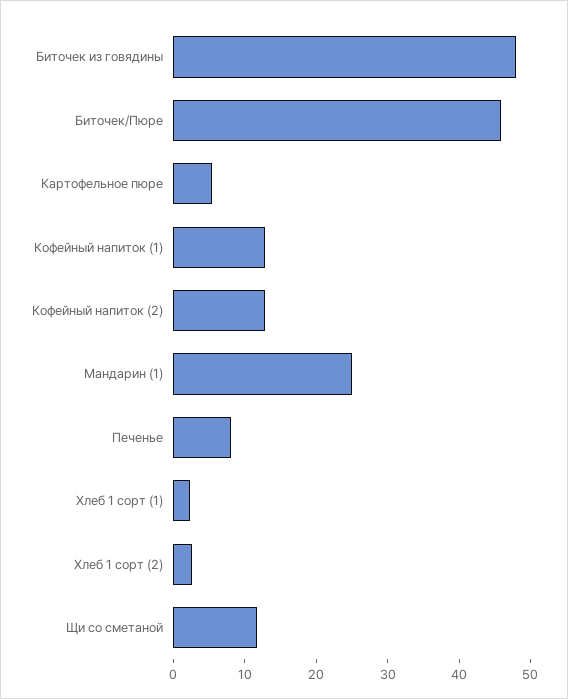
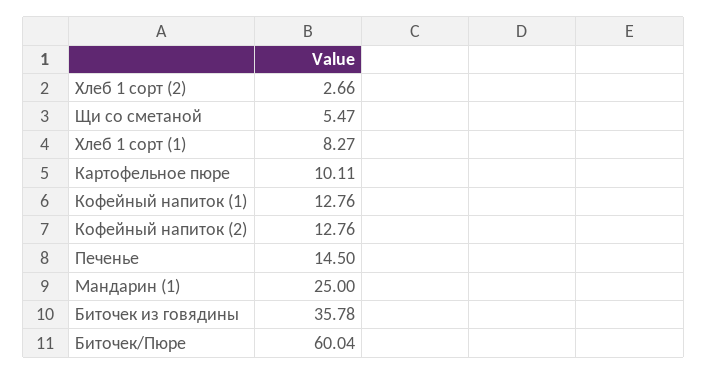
Биточек из говядины: 48 -> 35.78
Биточек/Пюре: 46 -> 60.04
Картофельное пюре: 6 -> 10.11
Печенье: 8 -> 14.5
Хлеб 1 сорт (1): 2 -> 8.27
Щи со сметаной: 12 -> 5.47

